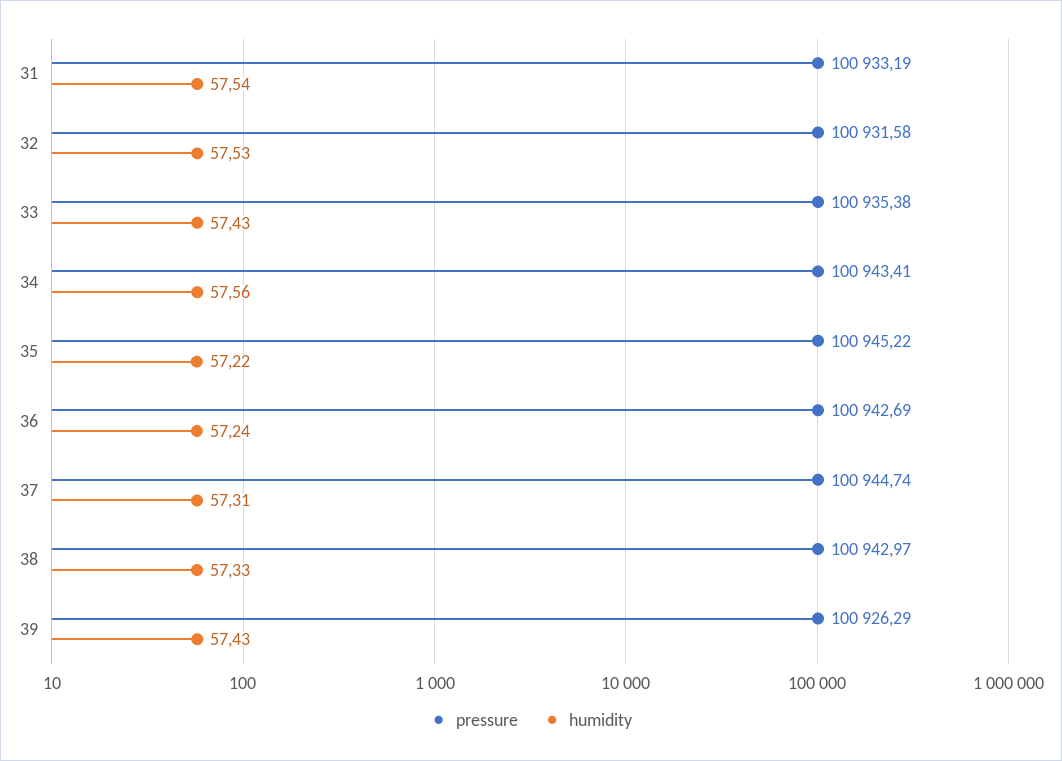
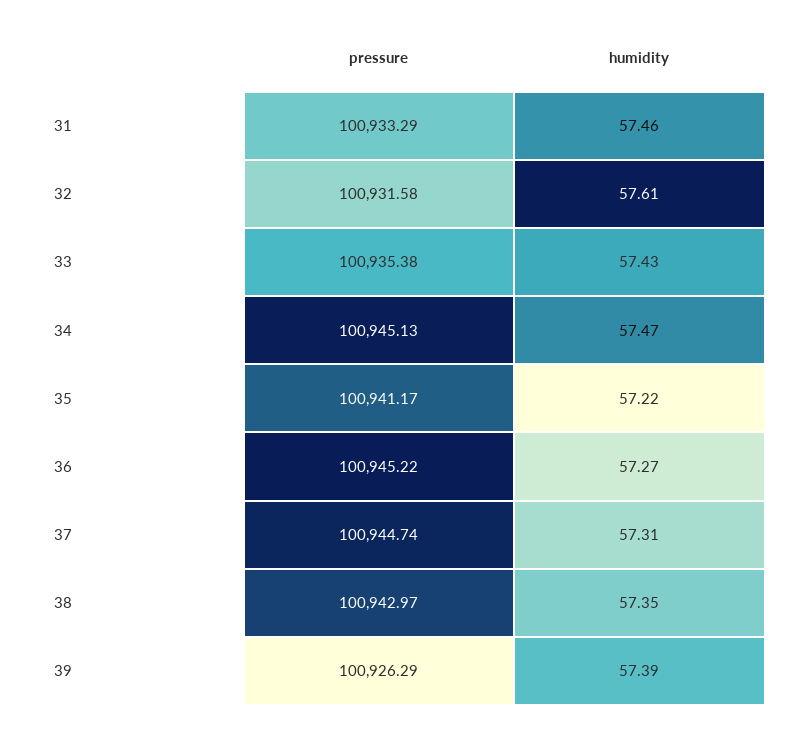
pressure, 31: 100933.19 -> 100933.29
humidity, 31: 57.54 -> 57.46
humidity, 32: 57.53 -> 57.61
pressure, 34: 100943.41 -> 100945.13
humidity, 34: 57.56 -> 57.47
pressure, 35: 100945.22 -> 100941.17
pressure, 36: 100942.69 -> 100945.22
humidity, 36: 57.24 -> 57.27
humidity, 38: 57.33 -> 57.35
humidity, 39: 57.43 -> 57.39

